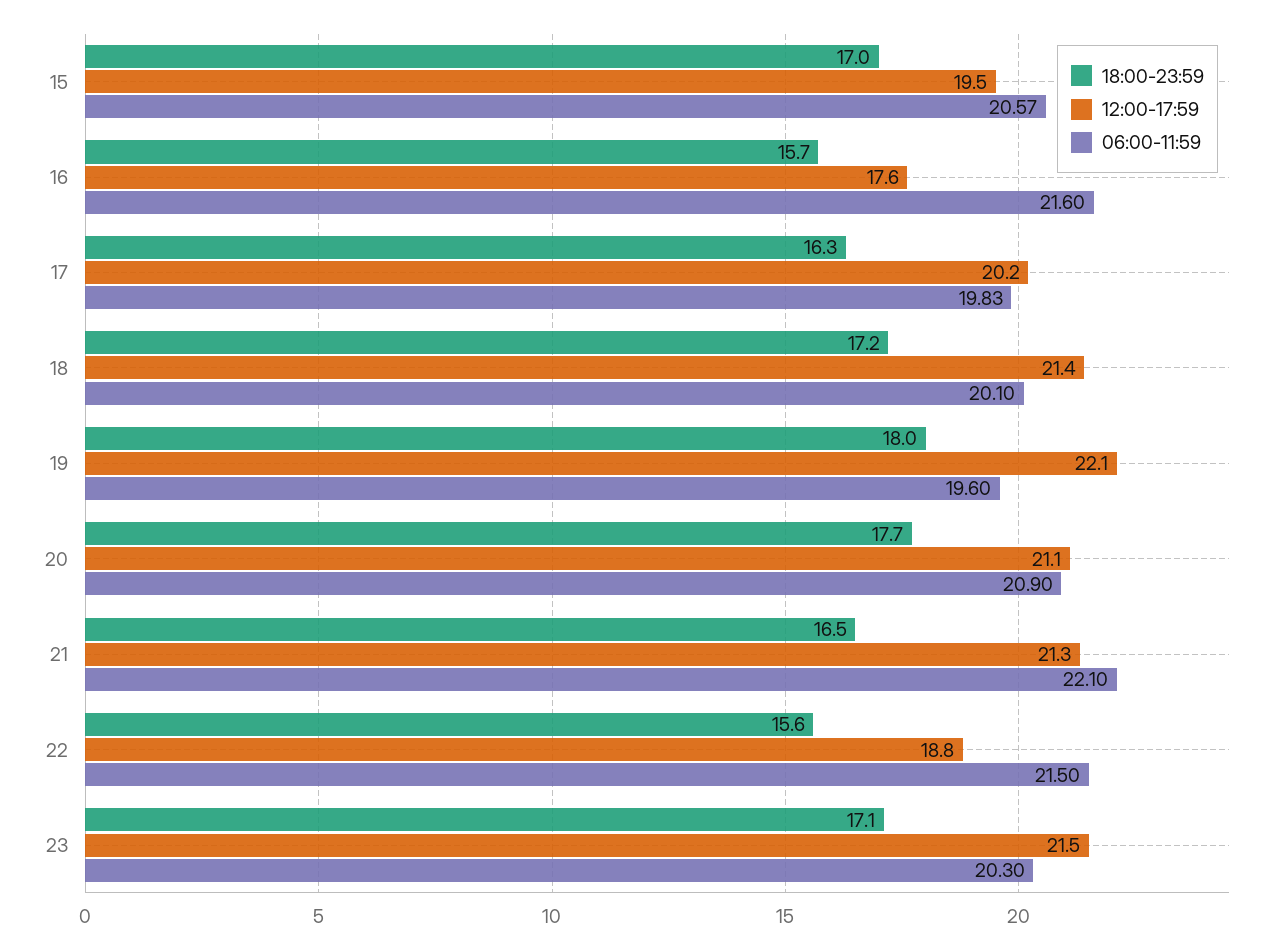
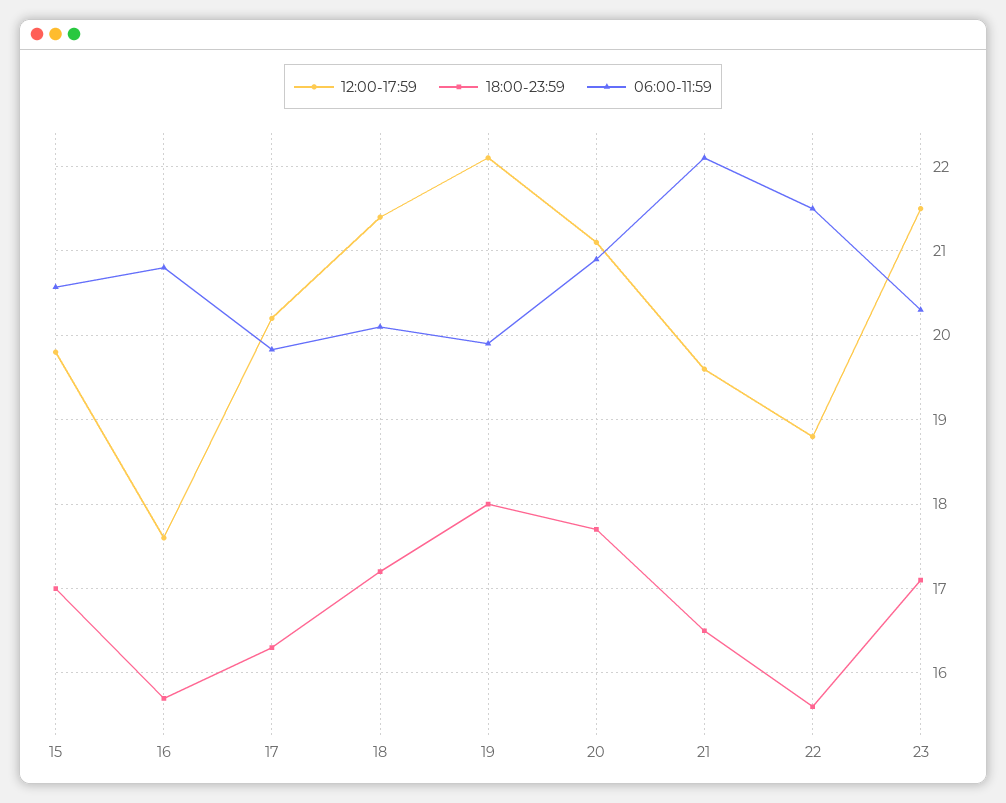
12:00-17:59, 15: 19.5 -> 19.8
06:00-11:59, 16: 21.6 -> 20.8
06:00-11:59, 19: 19.6 -> 19.9
12:00-17:59, 21: 21.3 -> 19.6

